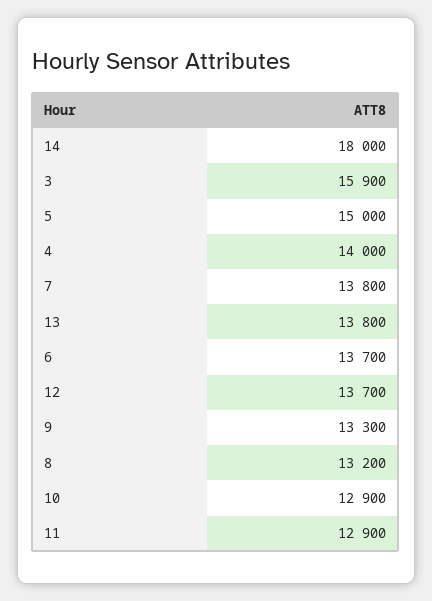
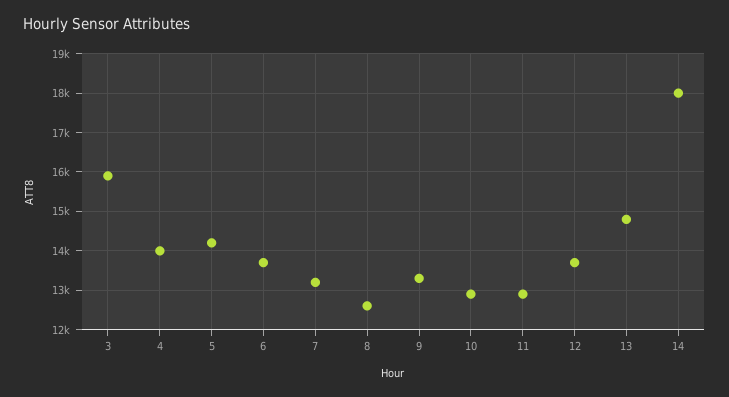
5: 15000 -> 14200
7: 13800 -> 13200
13: 13800 -> 14800
8: 13200 -> 12600

